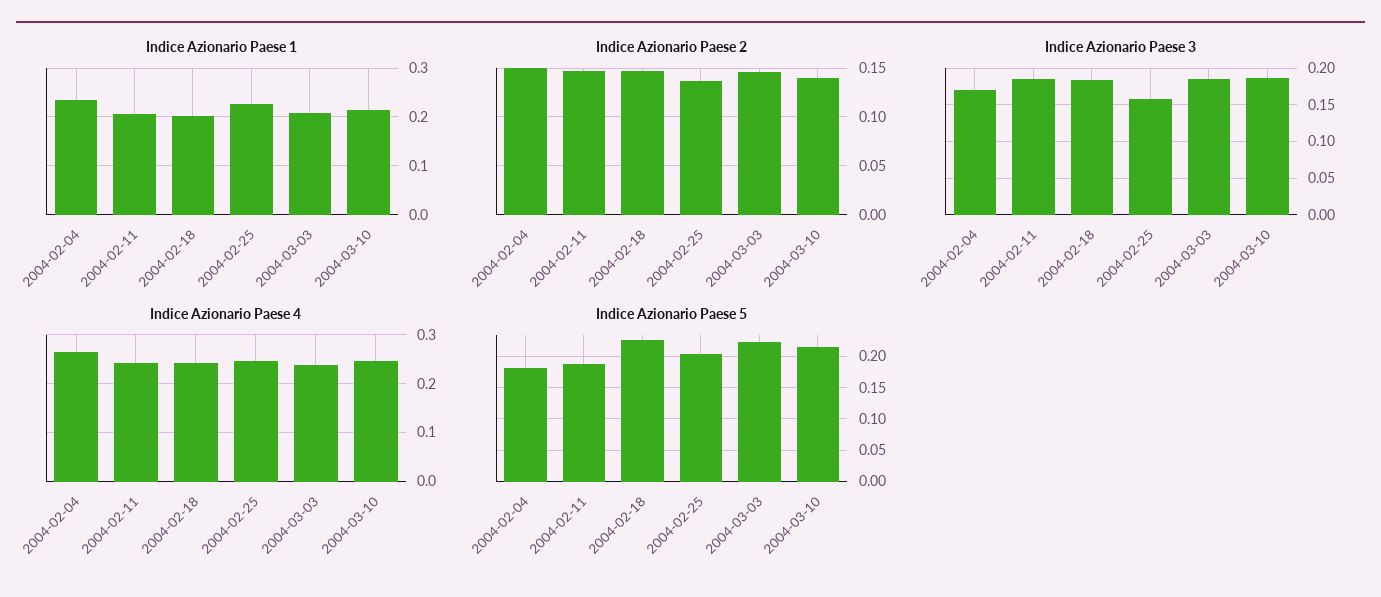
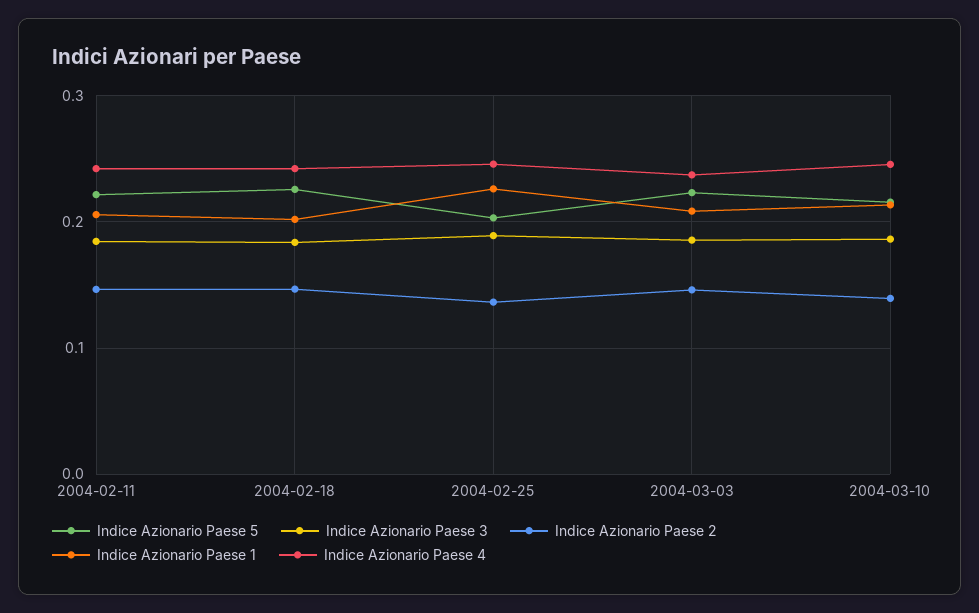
Indice Azionario Paese 1, 2004-02-04: 0.24 -> none
Indice Azionario Paese 2, 2004-02-04: 0.15 -> none
Indice Azionario Paese 3, 2004-02-04: 0.17 -> none
Indice Azionario Paese 3, 2004-02-25: 0.16 -> 0.19
Indice Azionario Paese 4, 2004-02-04: 0.26 -> none
Indice Azionario Paese 5, 2004-02-04: 0.18 -> none
Indice Azionario Paese 5, 2004-02-11: 0.19 -> 0.22

